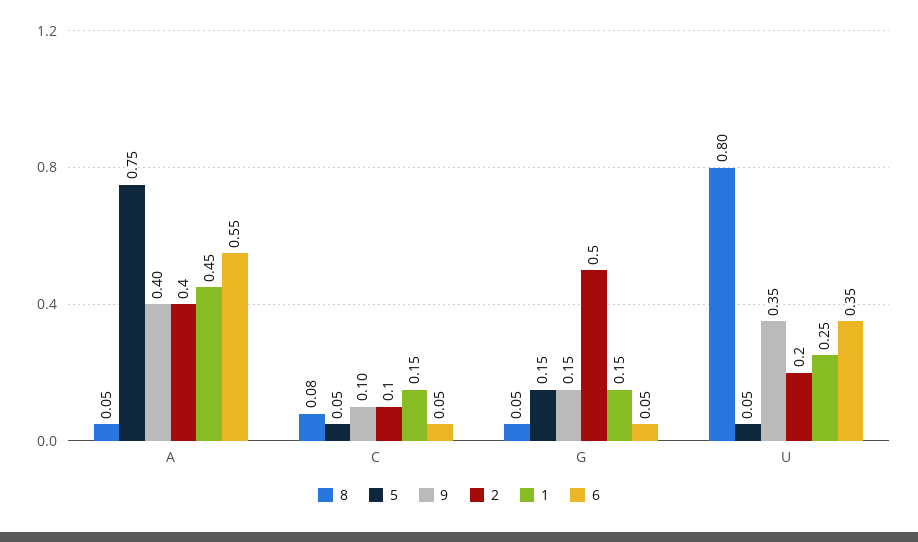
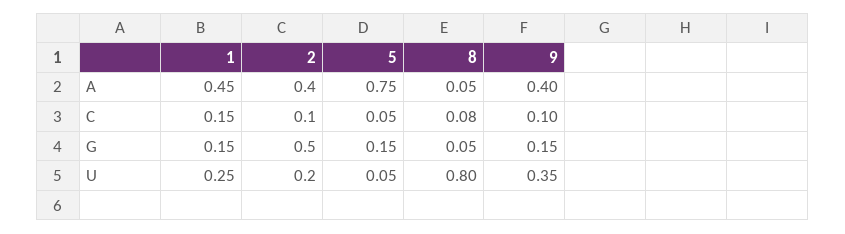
6, A: 0.55 -> none
6, C: 0.05 -> none
6, G: 0.05 -> none
6, U: 0.35 -> none

